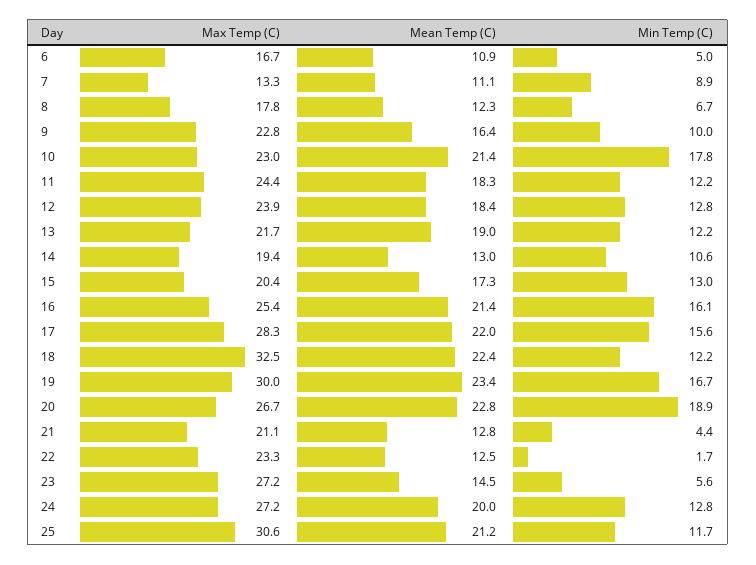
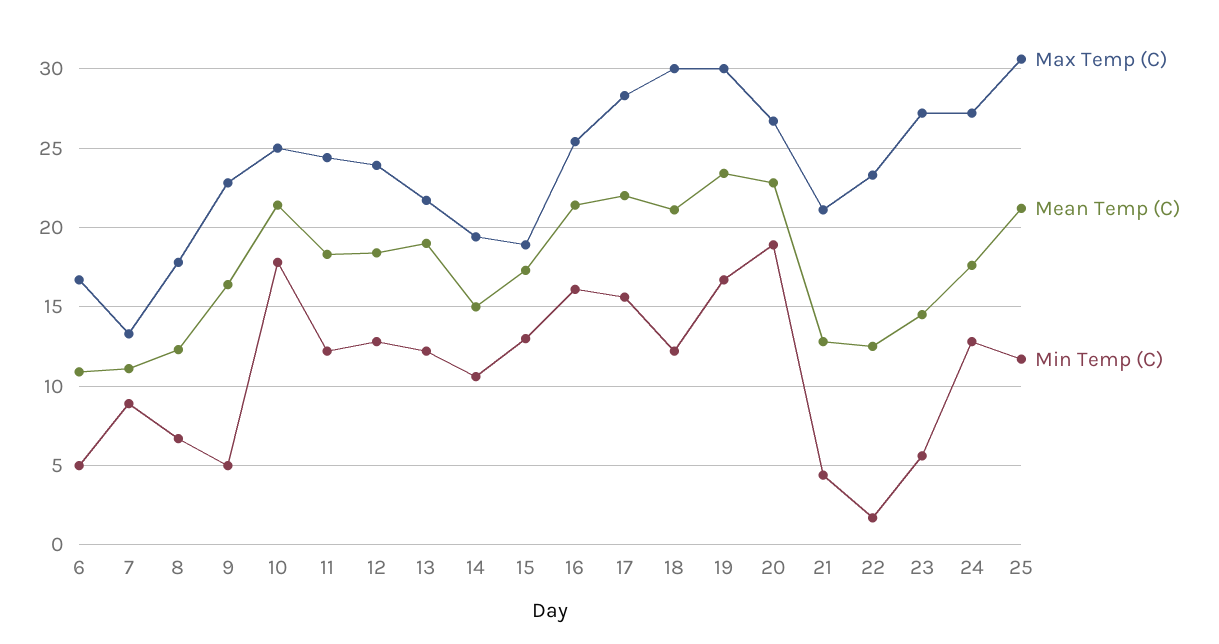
Min Temp (C), 9: 10 -> 5
Max Temp (C), 10: 23 -> 25
Mean Temp (C), 14: 13 -> 15
Max Temp (C), 15: 20.4 -> 19
Max Temp (C), 18: 32.5 -> 30
Mean Temp (C), 18: 22.4 -> 21
Mean Temp (C), 24: 20 -> 17.5

